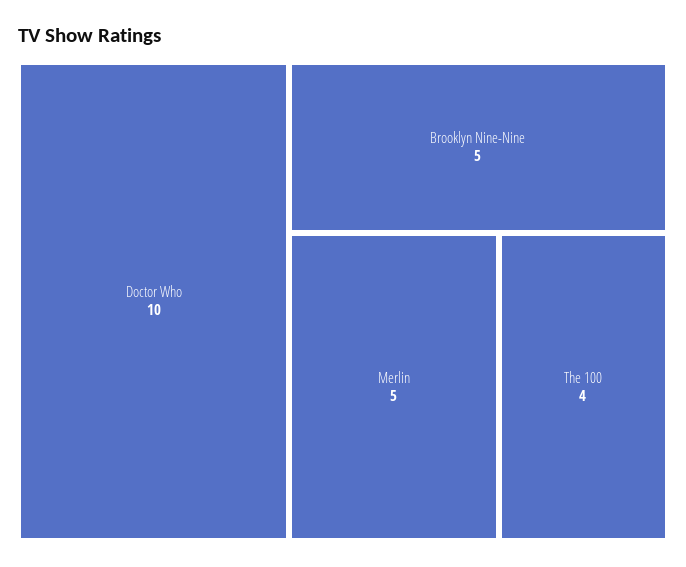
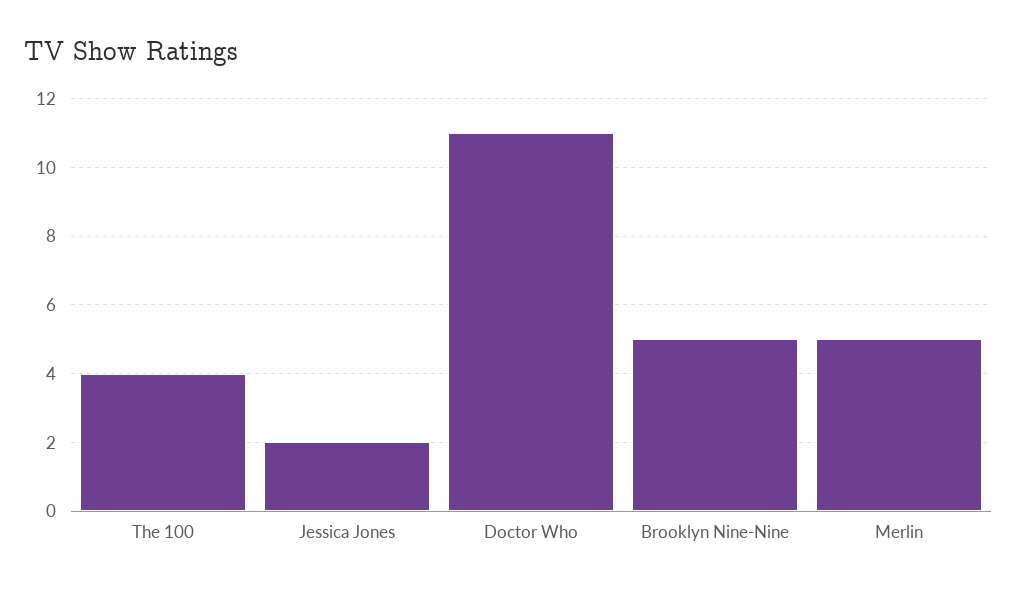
Doctor Who: 10 -> 11
Jessica Jones: none -> 2

